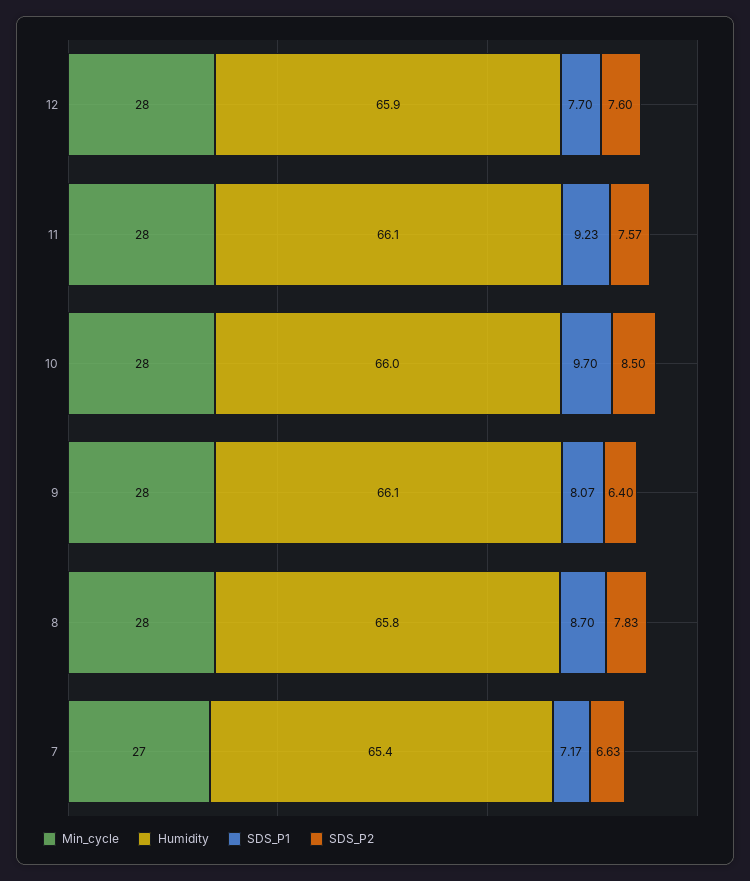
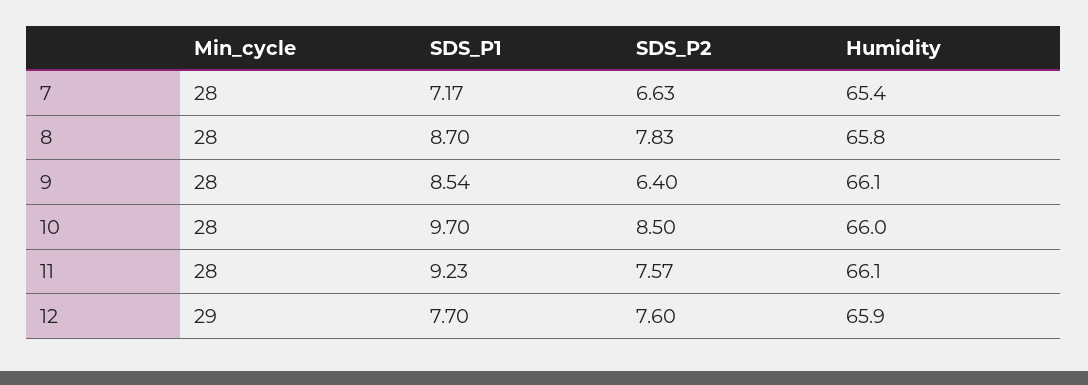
Min_cycle, 12: 28 -> 29
SDS_P1, 9: 8.07 -> 8.54
Min_cycle, 7: 27 -> 28

